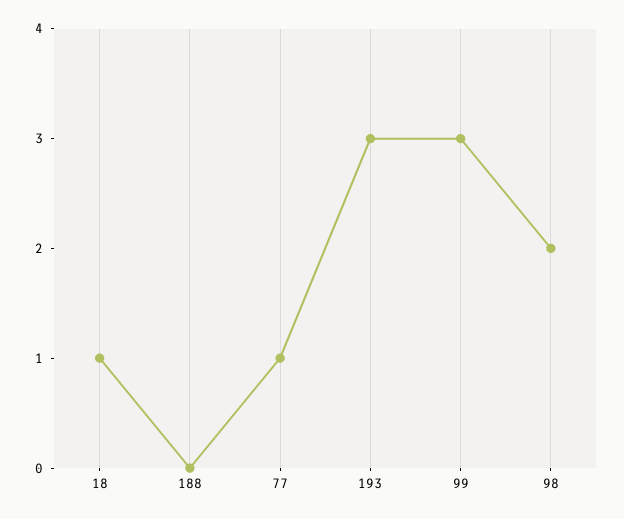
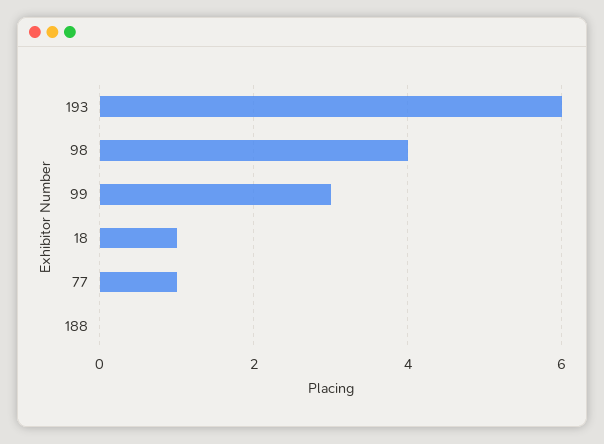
193: 3 -> 6
98: 2 -> 4

